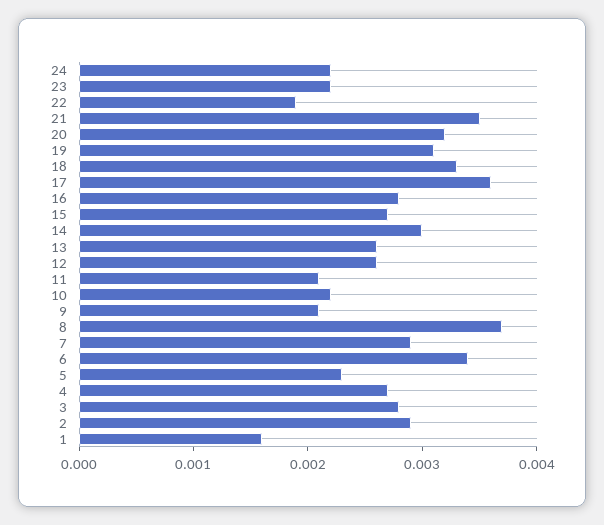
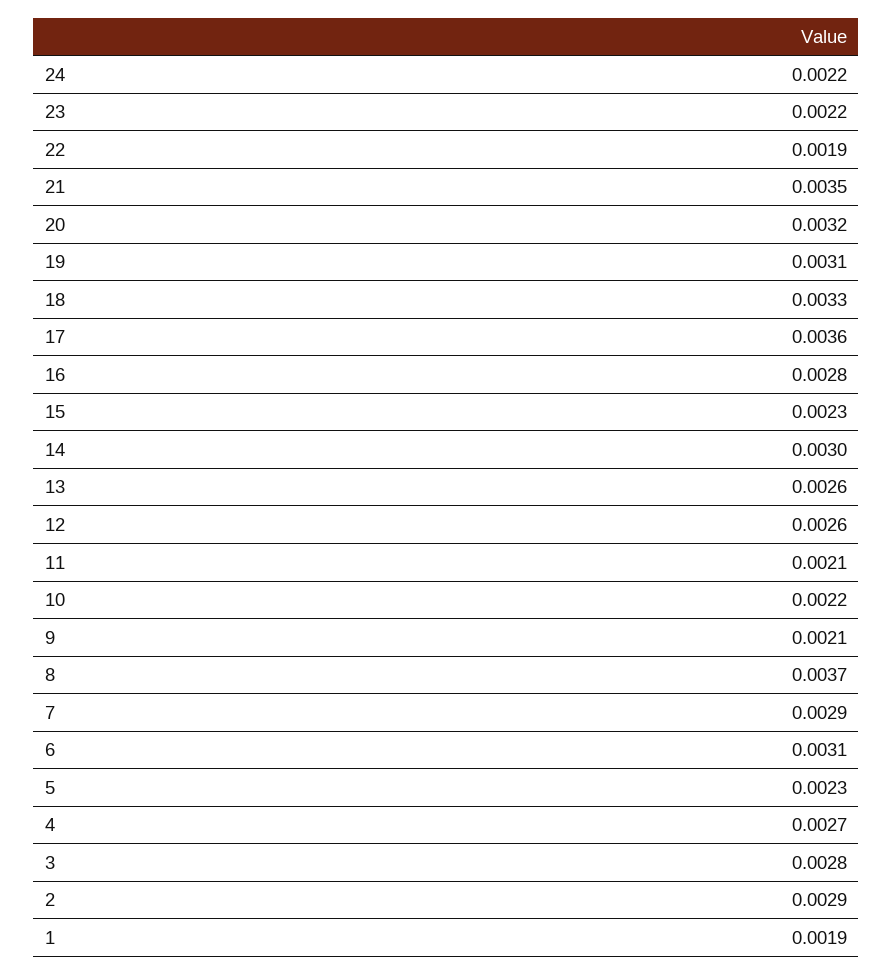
15: 0.0027 -> 0.0023
6: 0.0034 -> 0.0031
1: 0.0016 -> 0.0019

